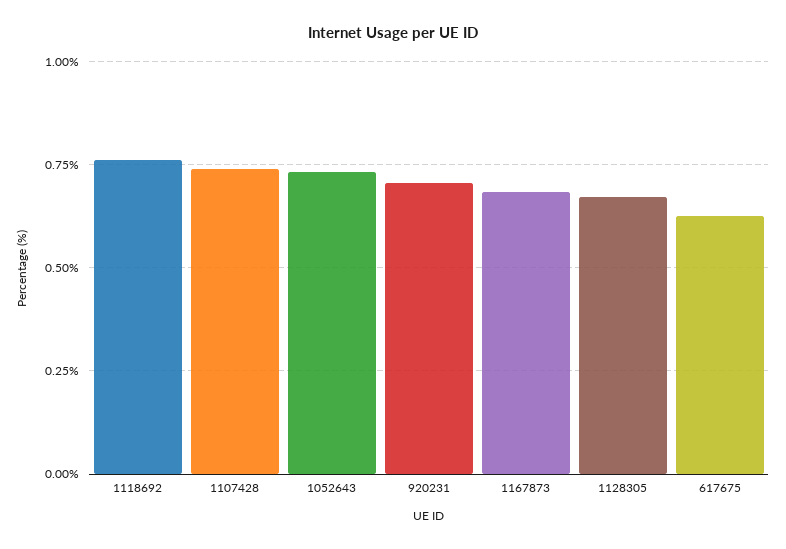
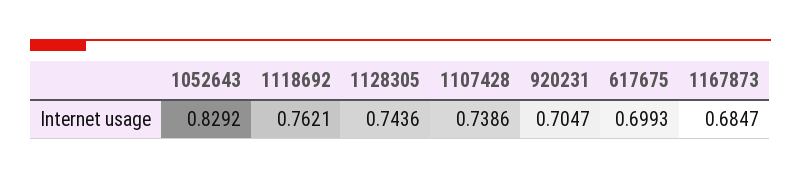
1052643: 0.725 -> 0.8292
1128305: 0.675 -> 0.7436
617675: 0.625 -> 0.6993

